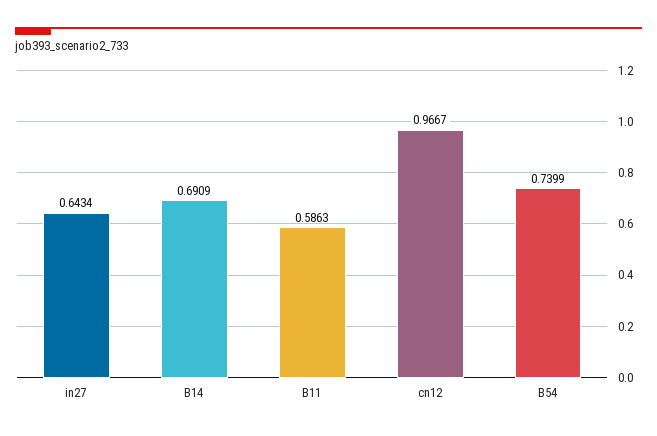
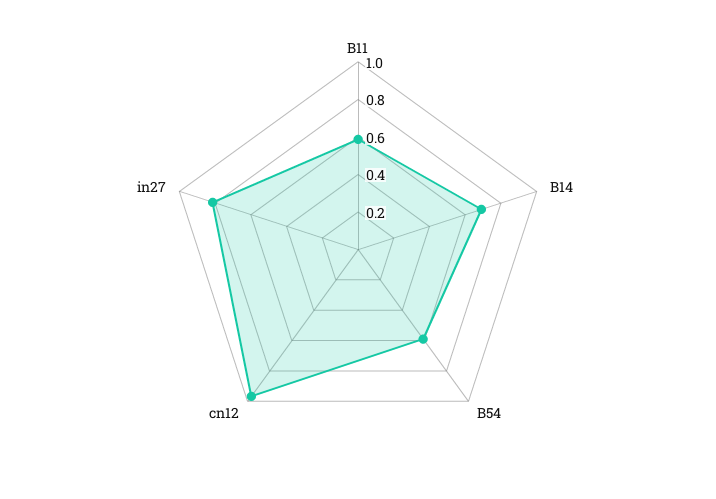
in27: 0.6434 -> 0.8
B54: 0.7399 -> 0.6

